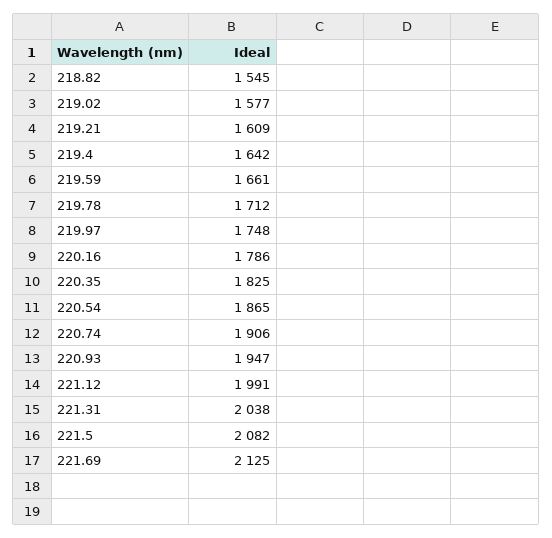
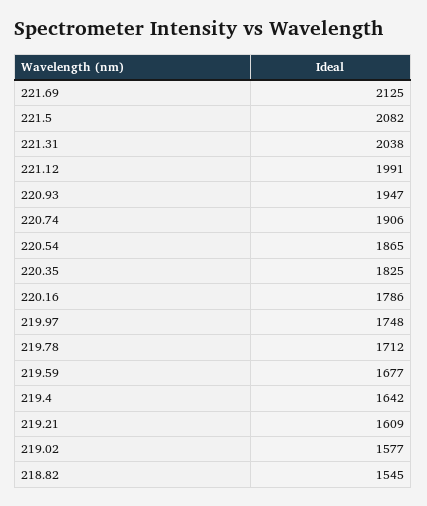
219.59: 1661 -> 1677

